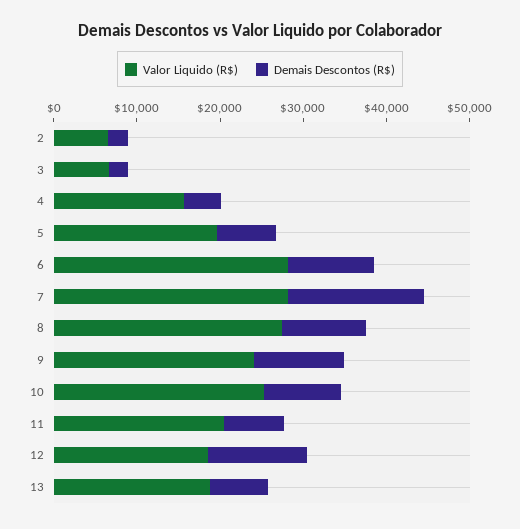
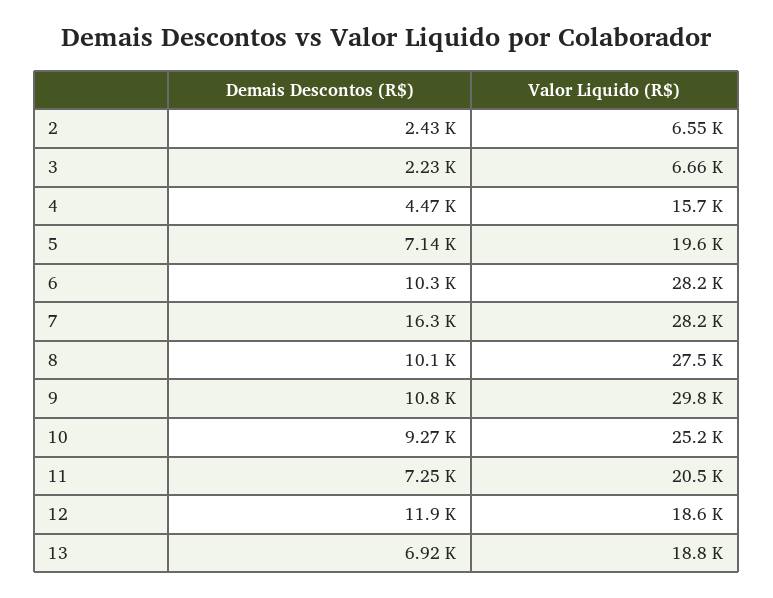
Valor Liquido (R$), 9: 24000 -> 29800

